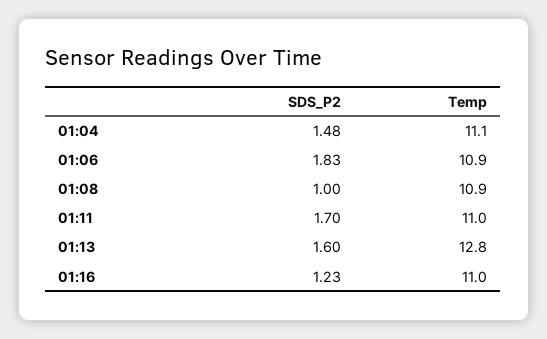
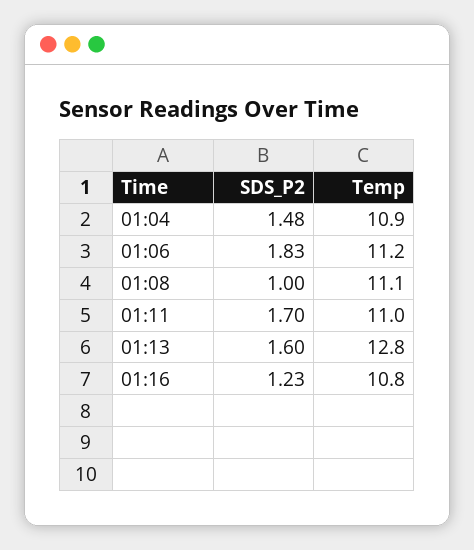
Temp, 01:04: 11.1 -> 10.9
Temp, 01:06: 10.9 -> 11.2
Temp, 01:08: 10.9 -> 11.1
Temp, 01:16: 11 -> 10.8

